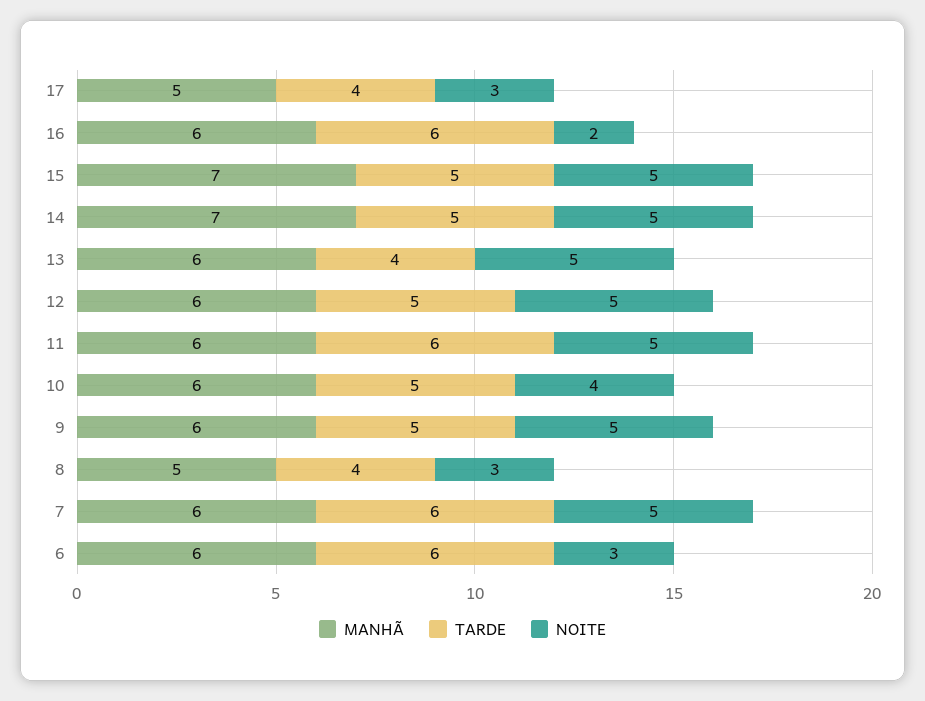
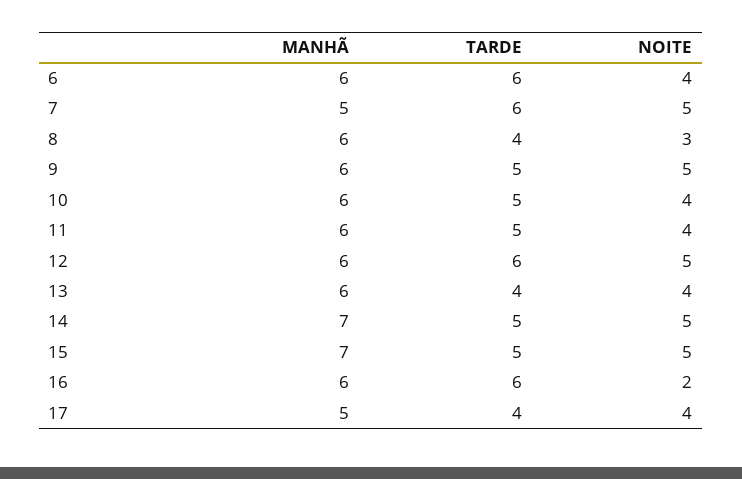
NOITE, 17: 3 -> 4
NOITE, 13: 5 -> 4
TARDE, 12: 5 -> 6
TARDE, 11: 6 -> 5
NOITE, 11: 5 -> 4
MANHÃ, 8: 5 -> 6
MANHÃ, 7: 6 -> 5
NOITE, 6: 3 -> 4

